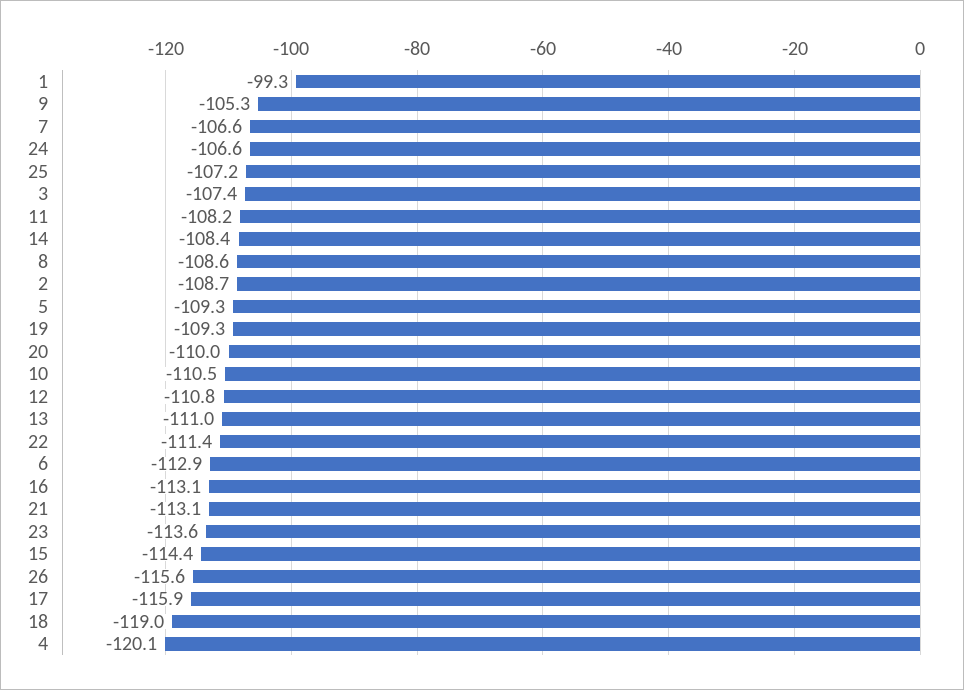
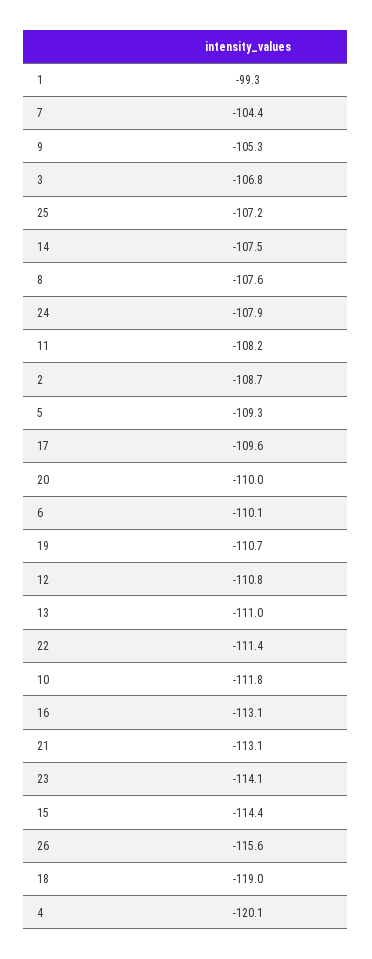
7: -106.6 -> -104.4
24: -106.6 -> -107.9
3: -107.4 -> -106.8
14: -108.4 -> -107.5
8: -108.6 -> -107.6
19: -109.3 -> -110.7
10: -110.5 -> -111.8
6: -112.9 -> -110.1
23: -113.6 -> -114.1
17: -115.9 -> -109.6

